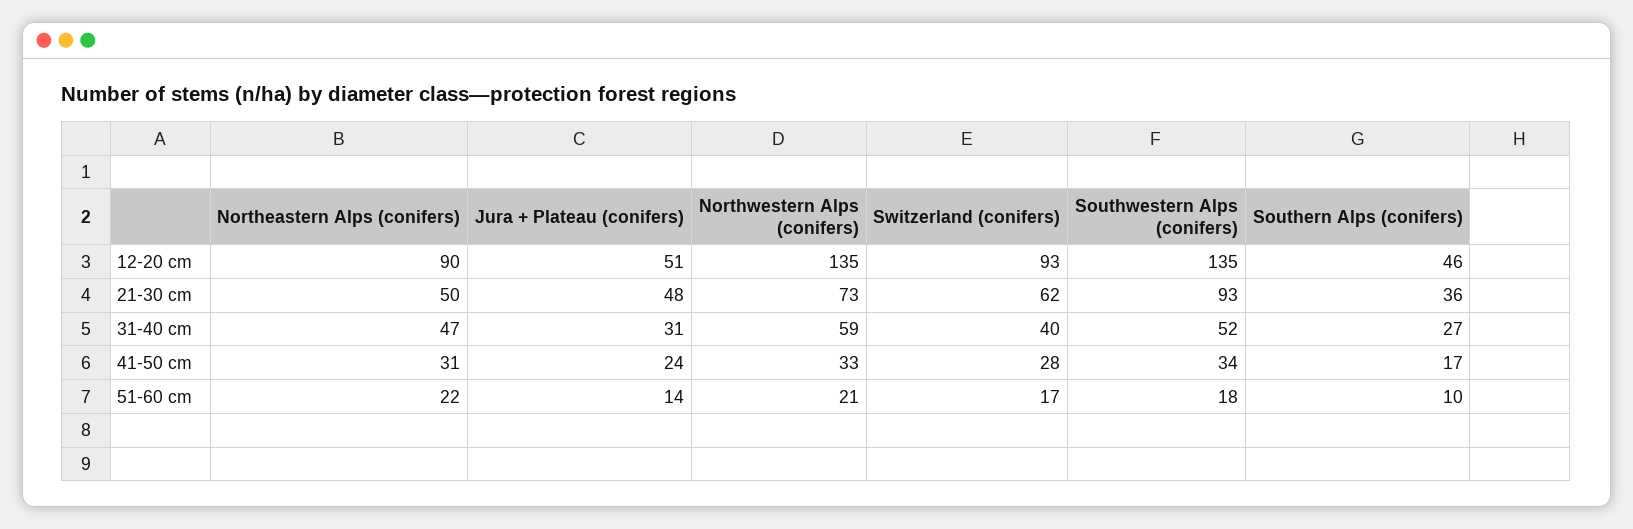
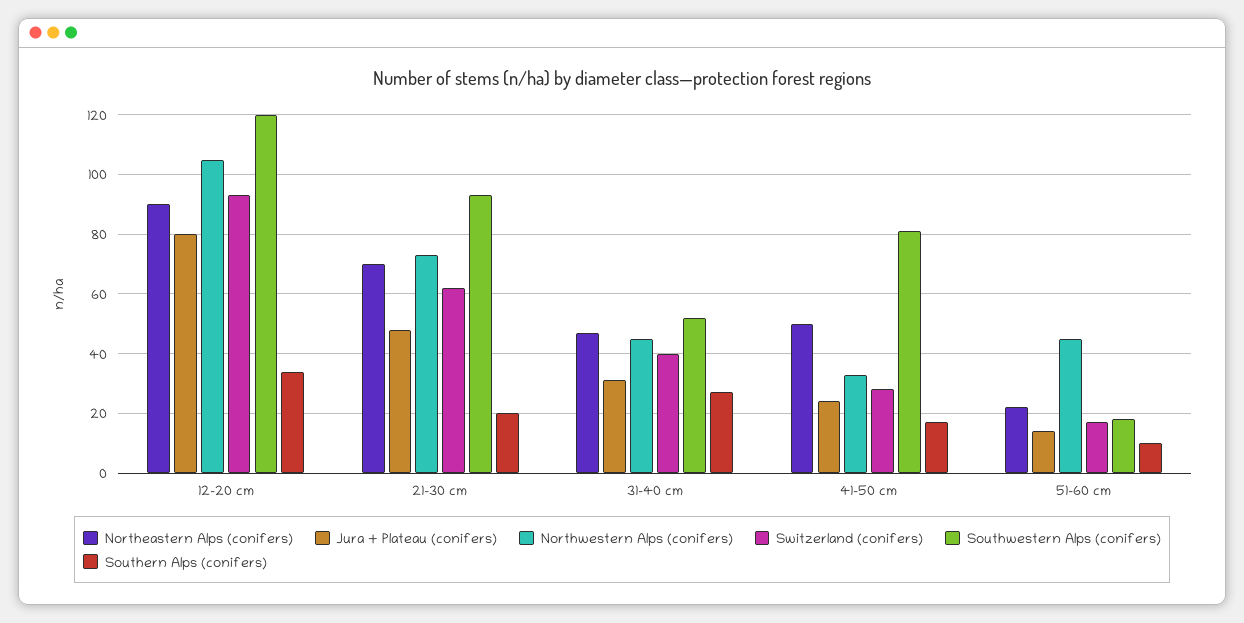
Jura + Plateau (conifers), 12-20 cm: 51 -> 80
Northwestern Alps (conifers), 12-20 cm: 135 -> 105
Southwestern Alps (conifers), 12-20 cm: 135 -> 120
Southern Alps (conifers), 12-20 cm: 46 -> 35
Northeastern Alps (conifers), 21-30 cm: 50 -> 70
Southern Alps (conifers), 21-30 cm: 36 -> 20
Northwestern Alps (conifers), 31-40 cm: 59 -> 45
Northeastern Alps (conifers), 41-50 cm: 31 -> 50
Southwestern Alps (conifers), 41-50 cm: 34 -> 80
Northwestern Alps (conifers), 51-60 cm: 21 -> 45

